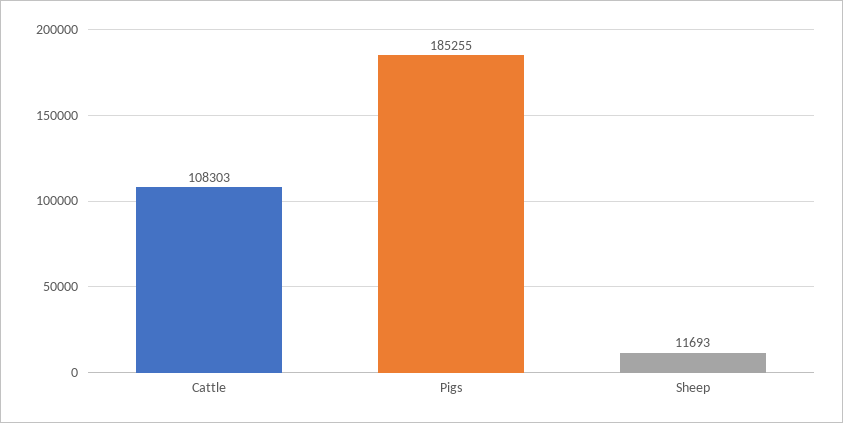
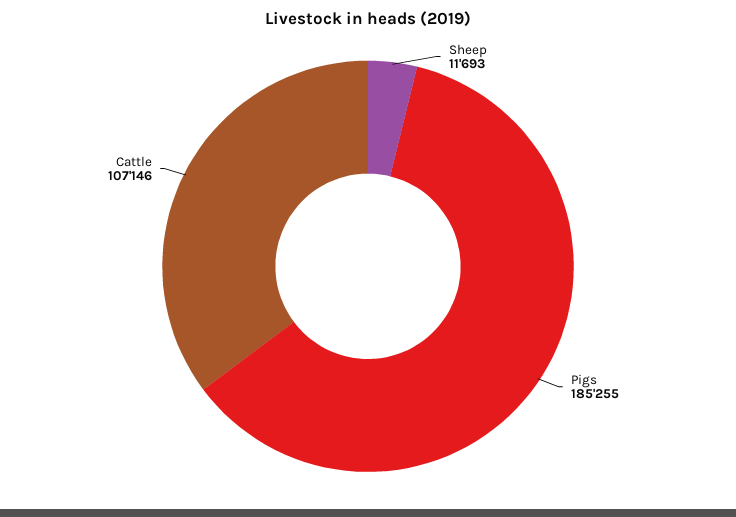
Cattle: 108303 -> 107146

